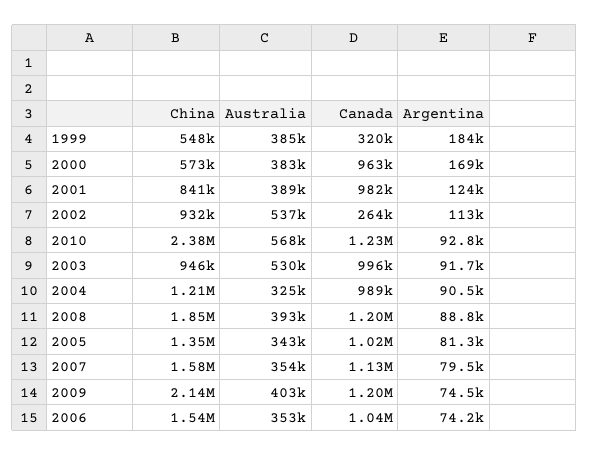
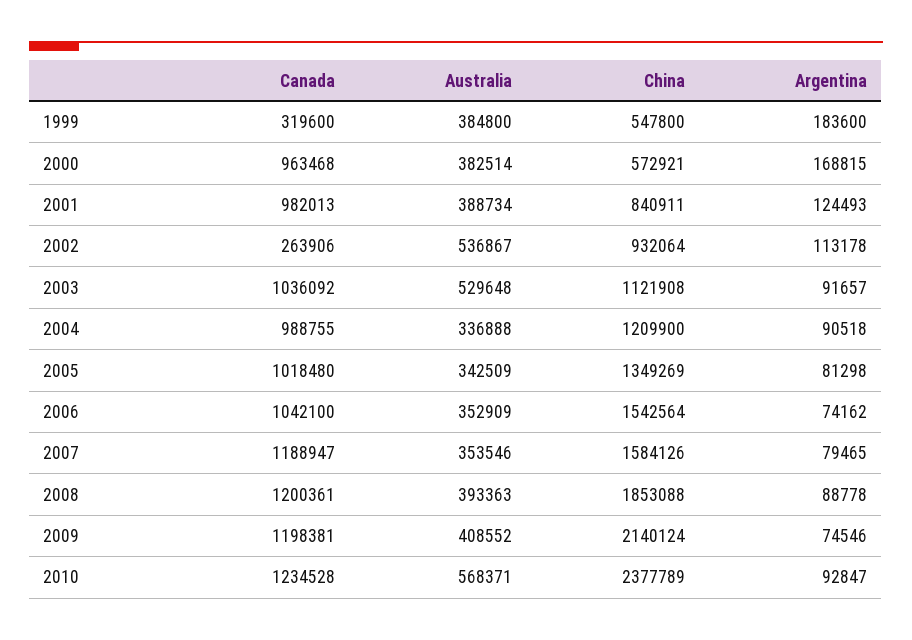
China, 2003: 946000 -> 1121908
Canada, 2003: 996000 -> 1036092
Australia, 2004: 325000 -> 336888
Canada, 2007: 1130000 -> 1188947
Australia, 2009: 403000 -> 408552

